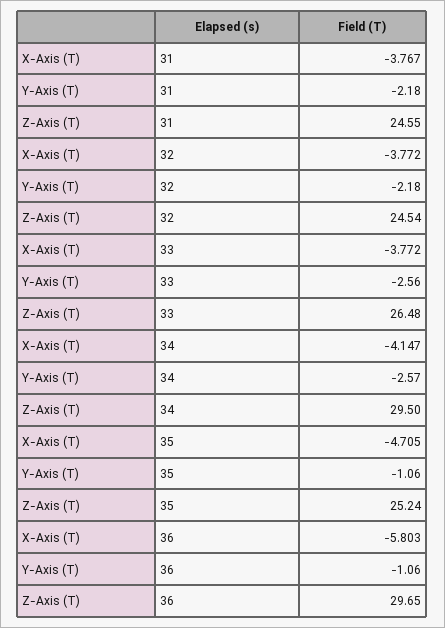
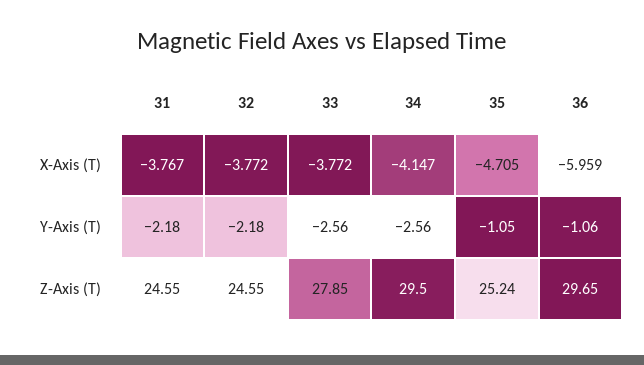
Z-Axis (T), 32: 24.54 -> 24.55
Z-Axis (T), 33: 26.48 -> 27.85
Y-Axis (T), 34: -2.57 -> -2.56
Y-Axis (T), 35: -1.06 -> -1.05
X-Axis (T), 36: -5.803 -> -5.959

